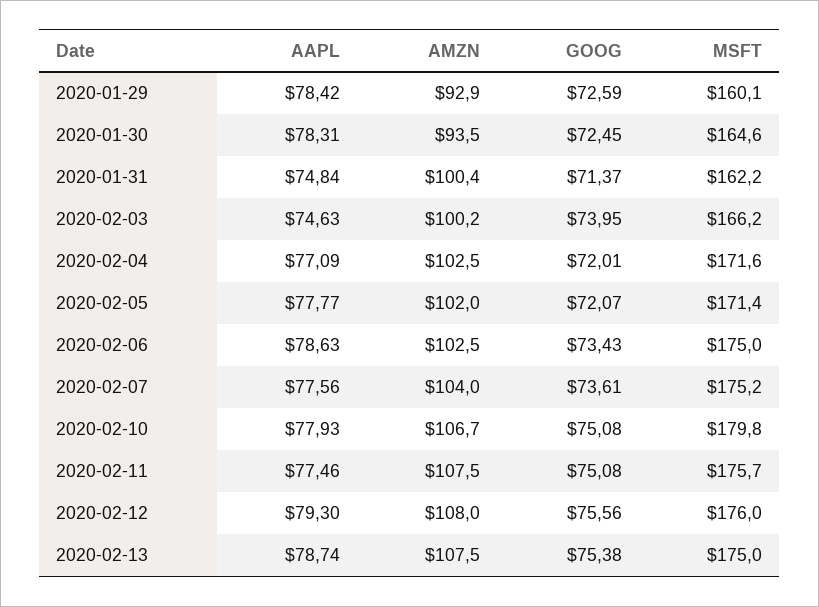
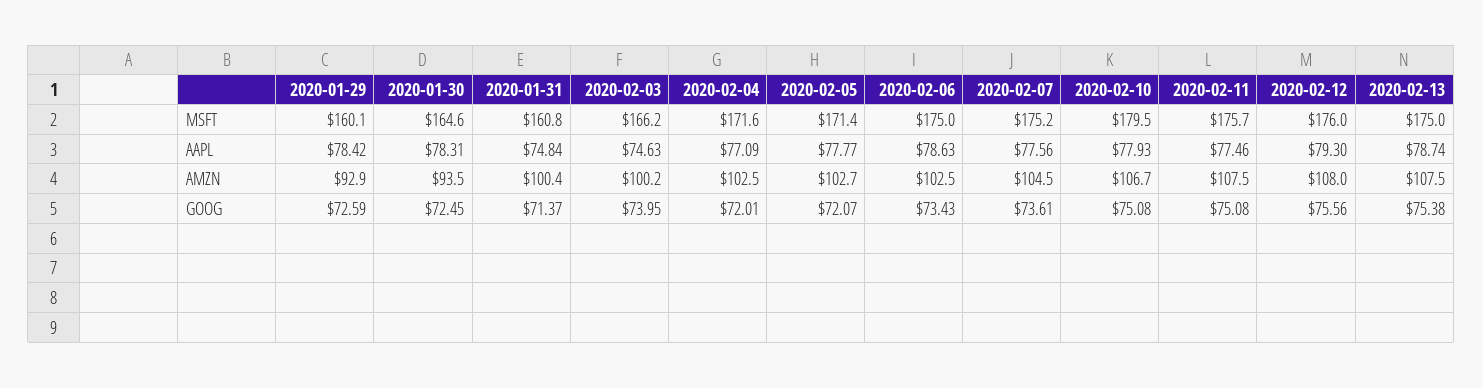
MSFT, 2020-01-31: 162.2 -> 160.8
AMZN, 2020-02-05: 102 -> 102.7
AMZN, 2020-02-07: 104 -> 104.5
MSFT, 2020-02-10: 179.8 -> 179.5

